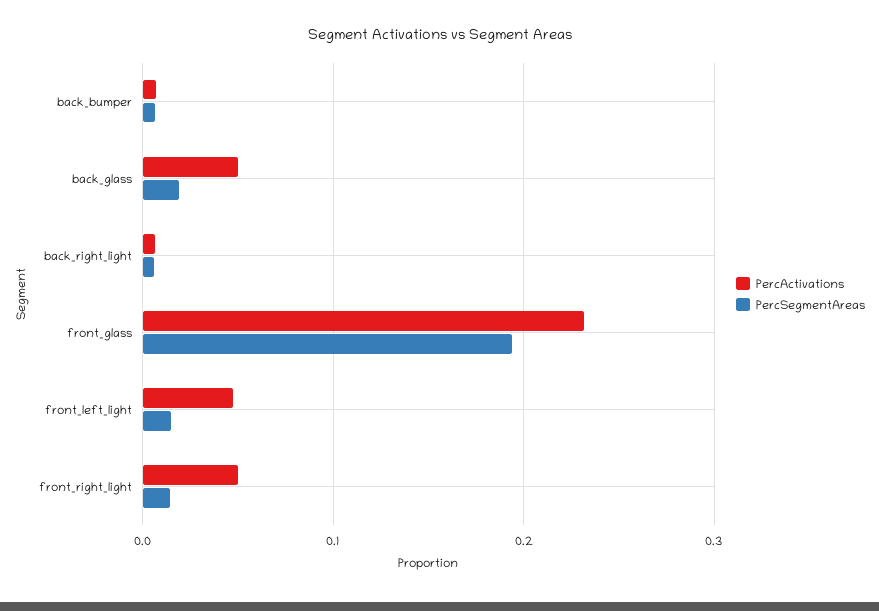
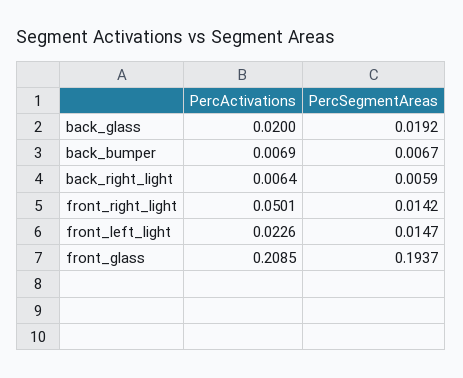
PercActivations, back_glass: 0.05 -> 0.02
PercActivations, front_glass: 0.23 -> 0.2085
PercActivations, front_left_light: 0.05 -> 0.0226

